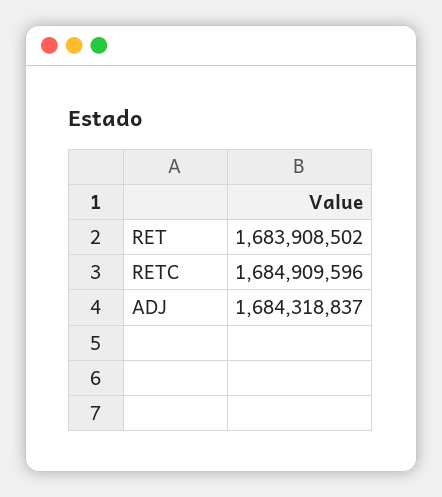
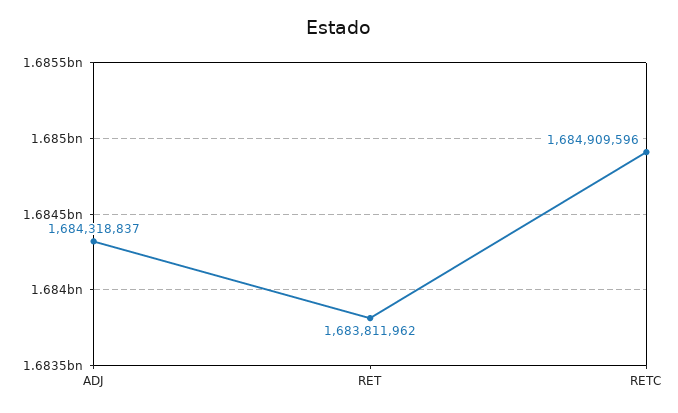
RET: 1683908502 -> 1683811962

